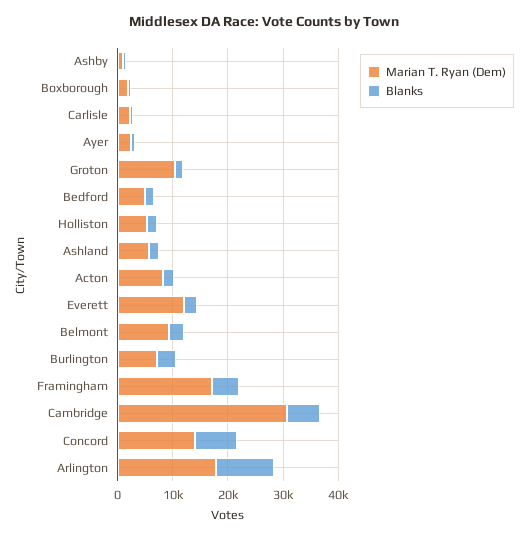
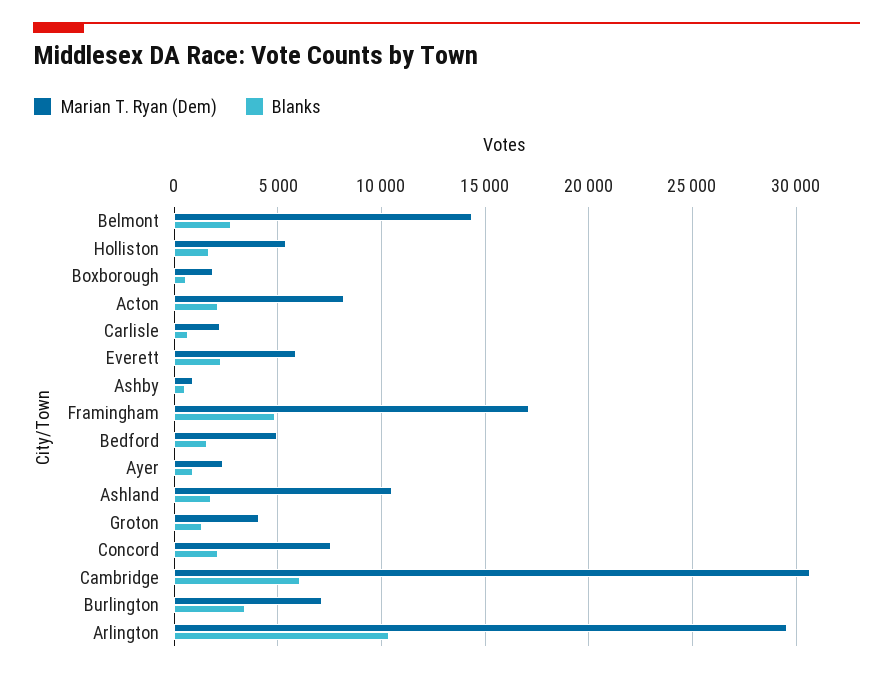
Marian T. Ryan (Dem), Groton: 10000 -> 4000
Marian T. Ryan (Dem), Ashland: 6000 -> 10500
Marian T. Ryan (Dem), Everett: 12000 -> 6000
Marian T. Ryan (Dem), Belmont: 10000 -> 14500
Marian T. Ryan (Dem), Concord: 14000 -> 7500
Blanks, Concord: 8000 -> 2000
Marian T. Ryan (Dem), Arlington: 18000 -> 29500

